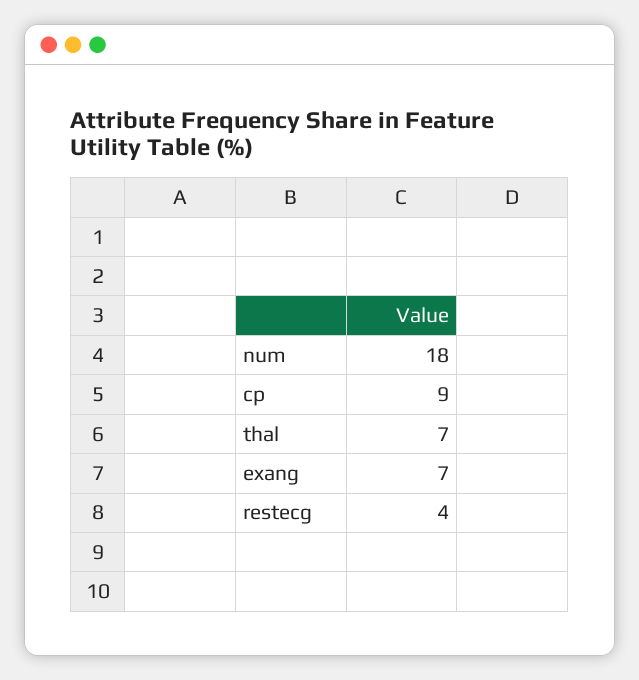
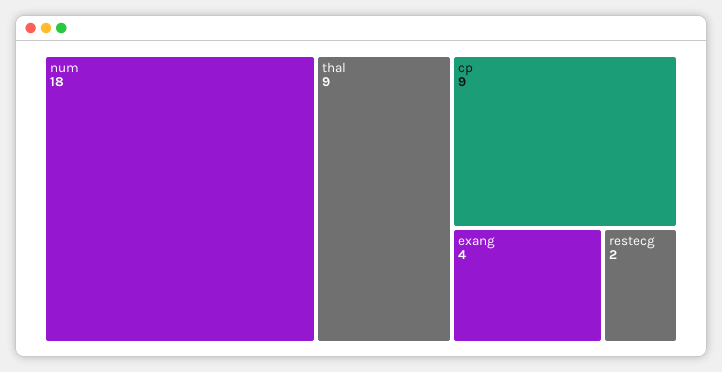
thal: 7 -> 9
exang: 7 -> 4
restecg: 4 -> 2

